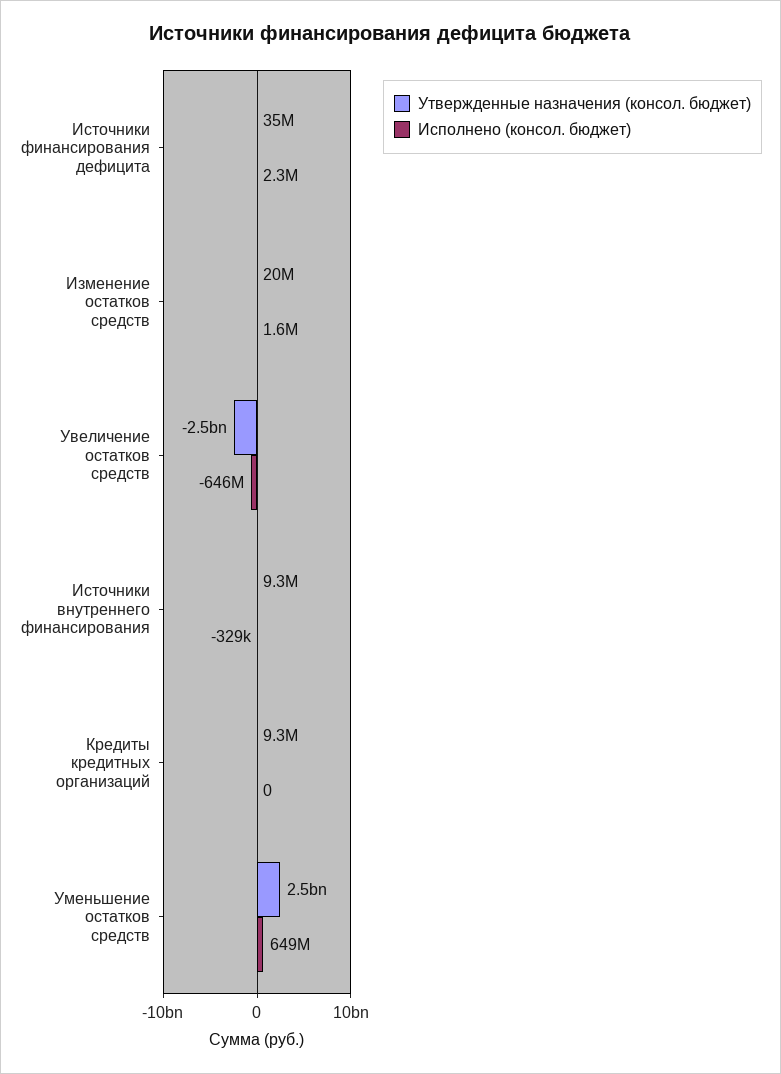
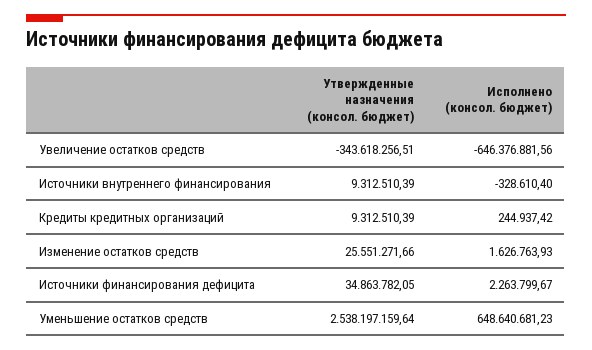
Утвержденные назначения (консол. бюджет), Изменение остатков средств: 20000000 -> 25551271.66
Утвержденные назначения (консол. бюджет), Увеличение остатков средств: -2500000000 -> -343618256.51
Исполнено (консол. бюджет), Кредиты кредитных организаций: 0 -> 244937.42

